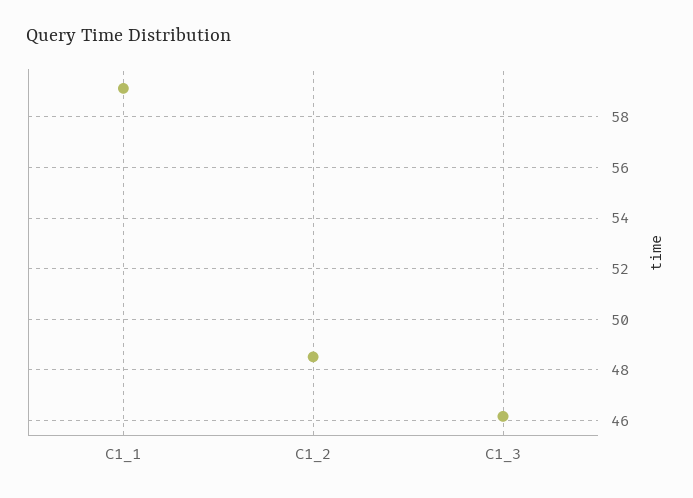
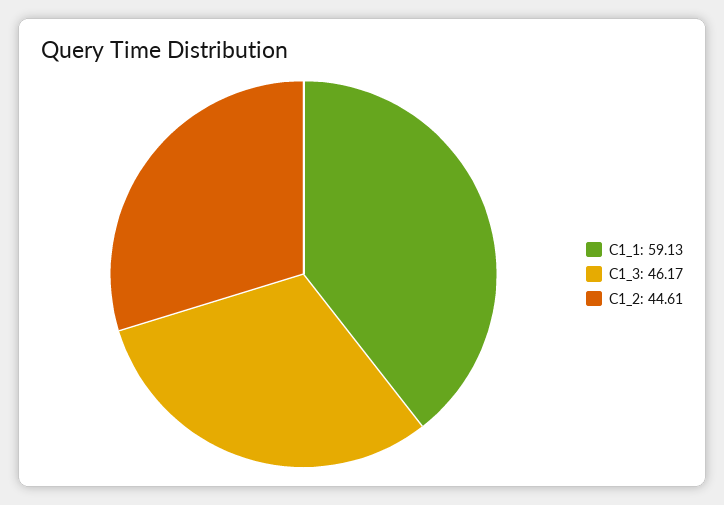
C1_2: 48.5 -> 44.61

